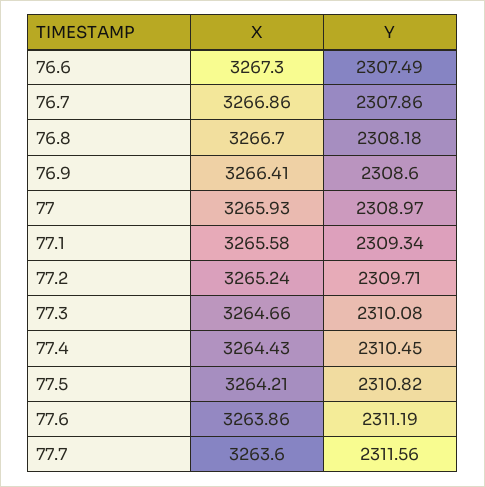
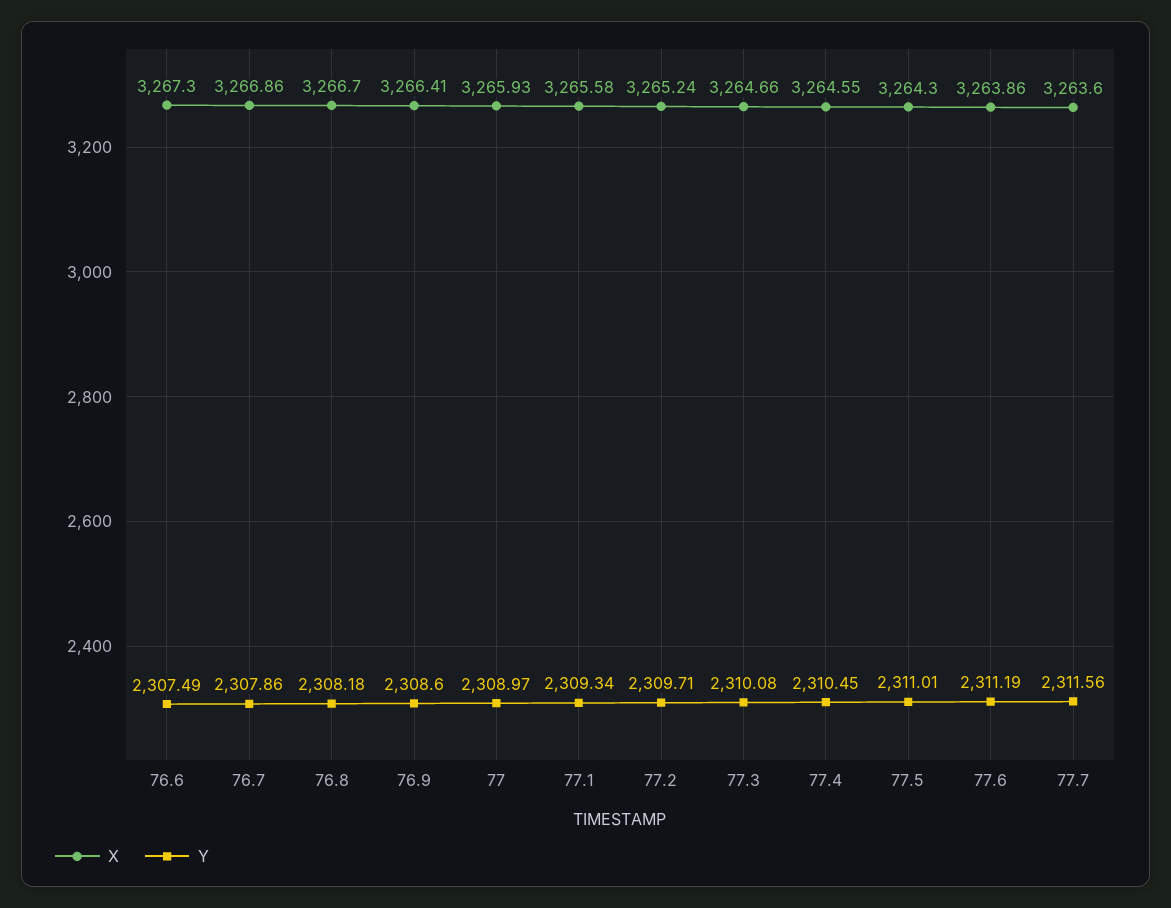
X, 77.4: 3264.43 -> 3264.55
X, 77.5: 3264.21 -> 3264.3
Y, 77.5: 2310.82 -> 2311.01

